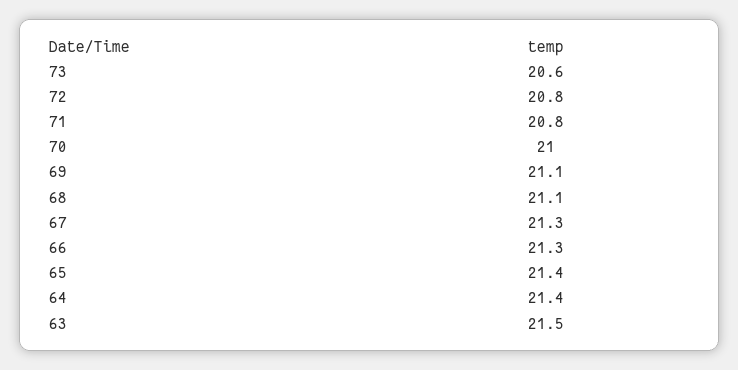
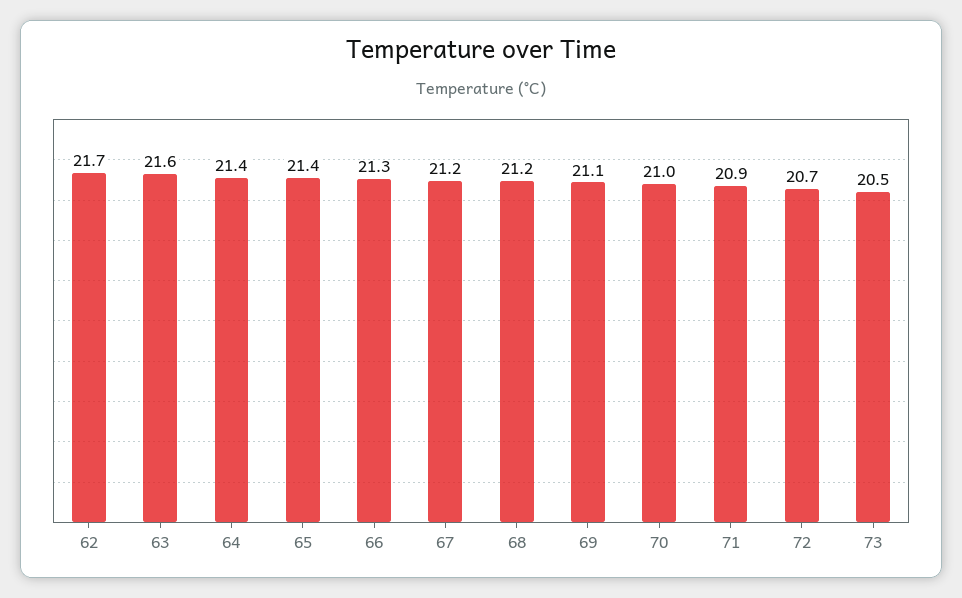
73: 20.6 -> 20.5
72: 20.8 -> 20.7
71: 20.8 -> 20.9
68: 21.1 -> 21.2
67: 21.3 -> 21.2
63: 21.5 -> 21.6
62: none -> 21.7

